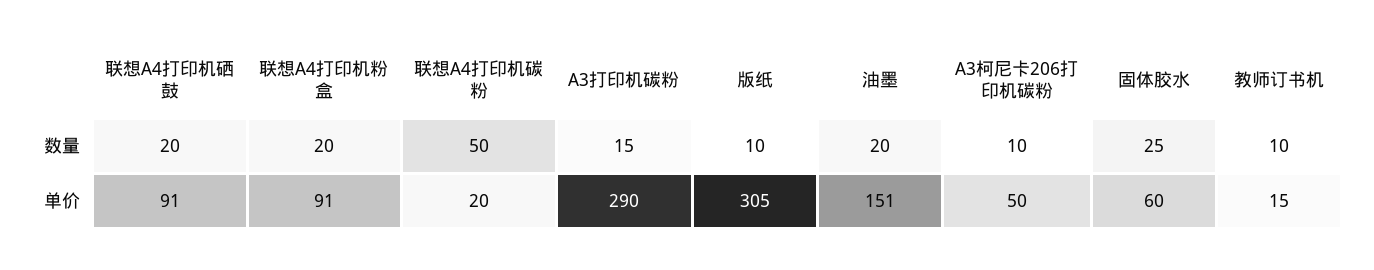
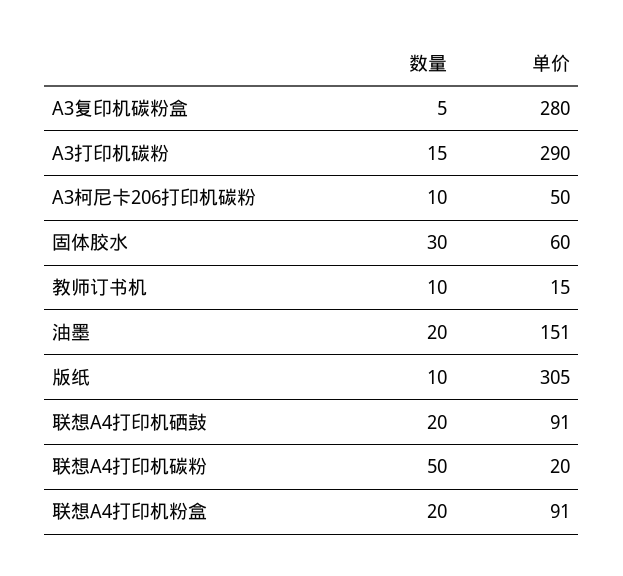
固体胶水, 数量: 25 -> 30
A3复印机碳粉盒, 数量: none -> 5
A3复印机碳粉盒, 单价: none -> 280

